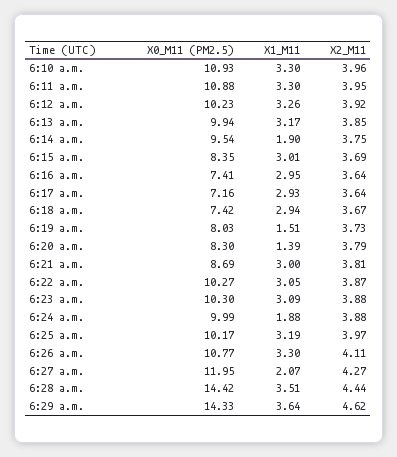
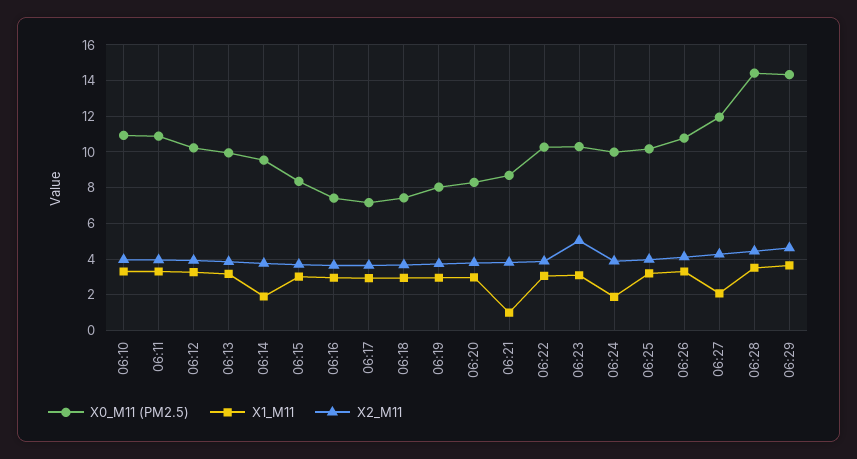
X1_M11, 6:19 a.m.: 1.51 -> 3
X1_M11, 6:20 a.m.: 1.39 -> 3
X1_M11, 6:21 a.m.: 3 -> 1
X2_M11, 6:23 a.m.: 3.88 -> 5

